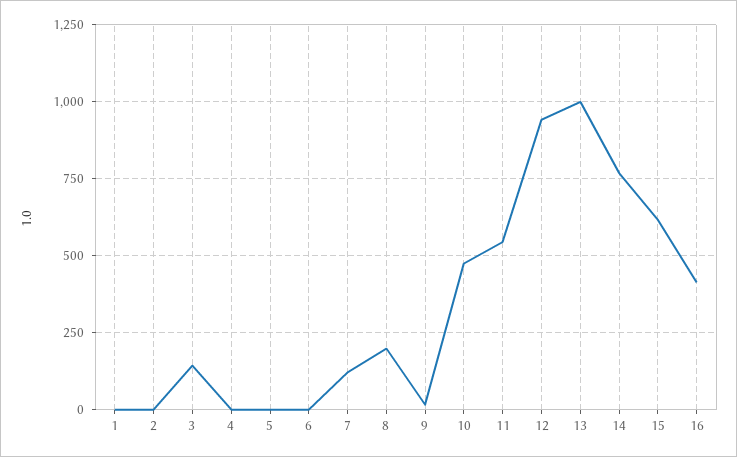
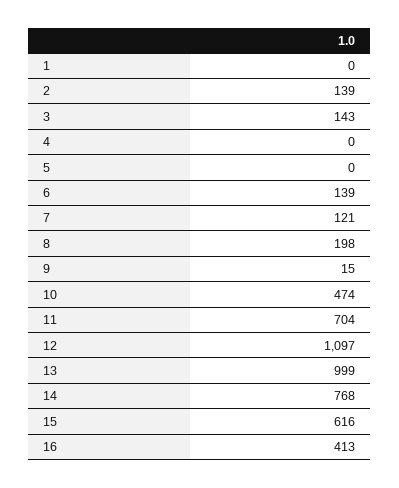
2: 0 -> 139
6: 0 -> 139
11: 550 -> 704
12: 950 -> 1097

